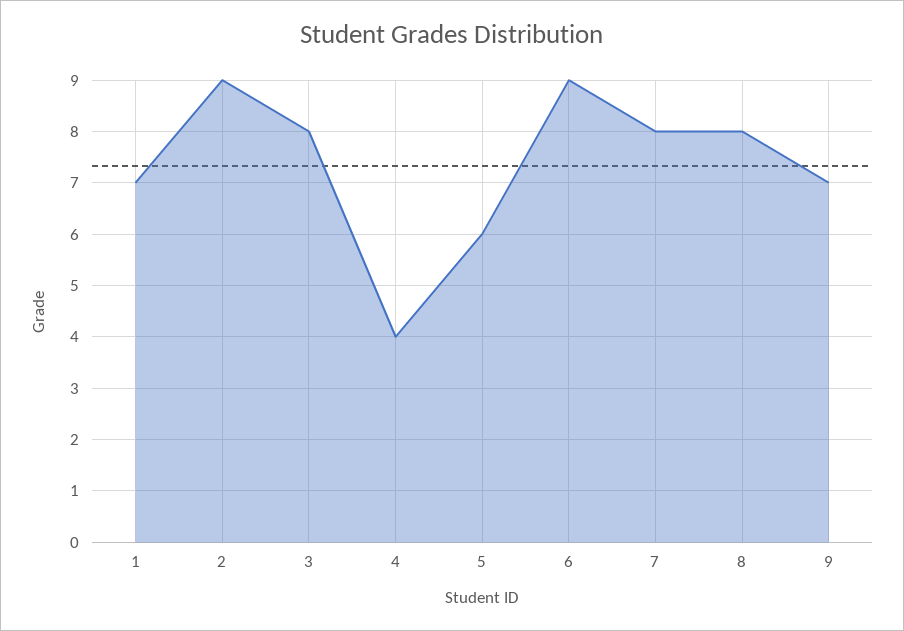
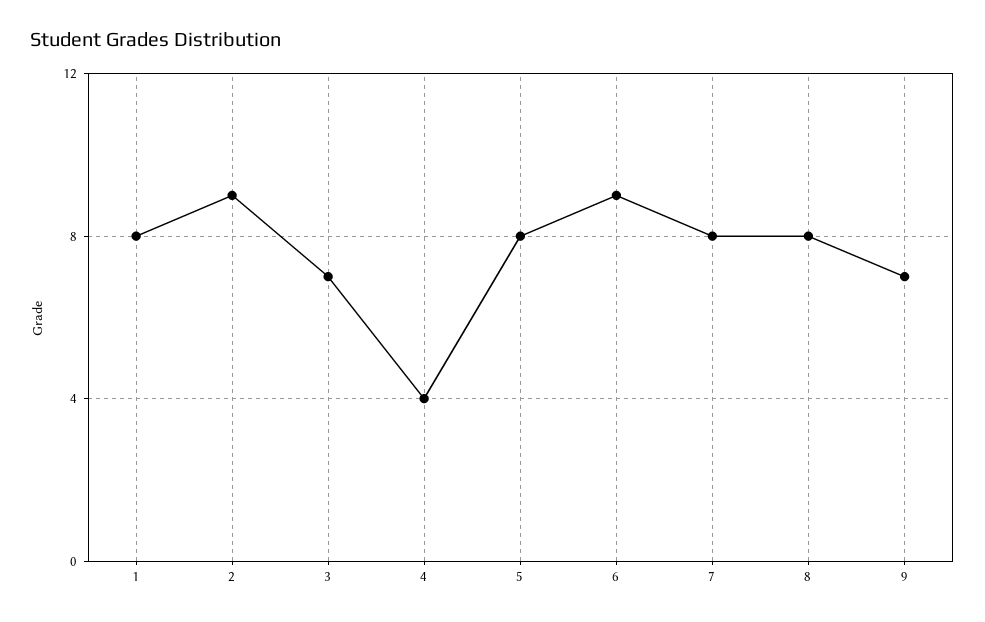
1: 7 -> 8
3: 8 -> 7
5: 6 -> 8

